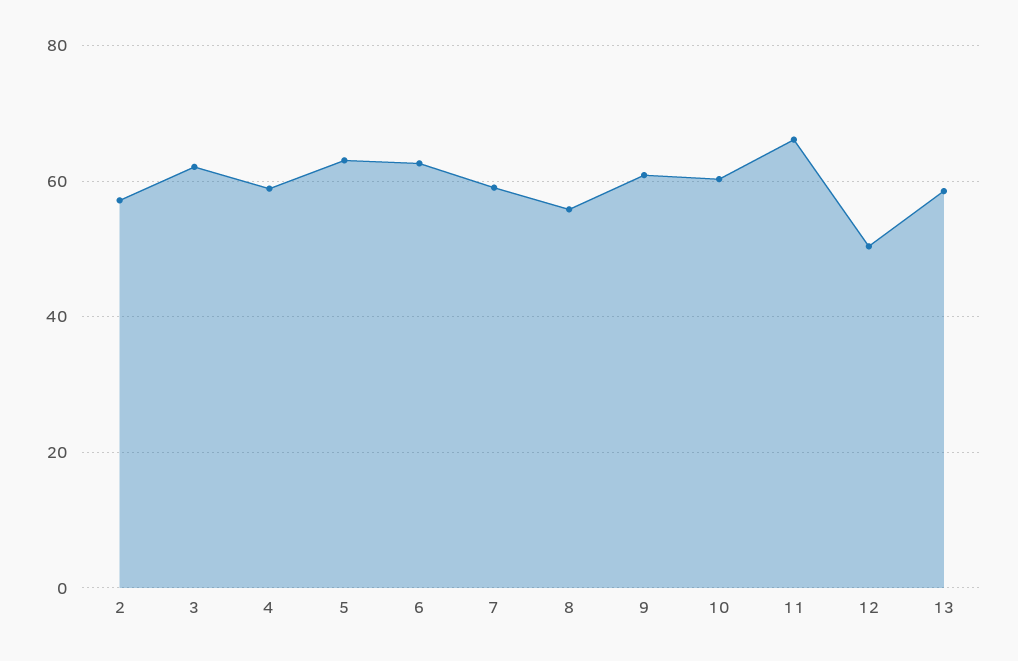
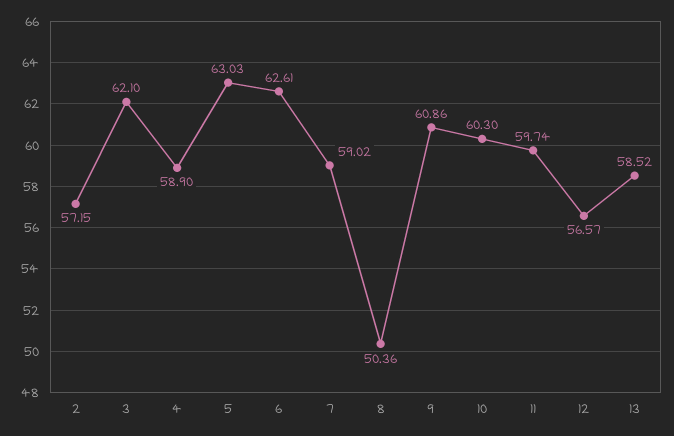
8: 56 -> 50.36
11: 66 -> 59.74
12: 50 -> 56.57

